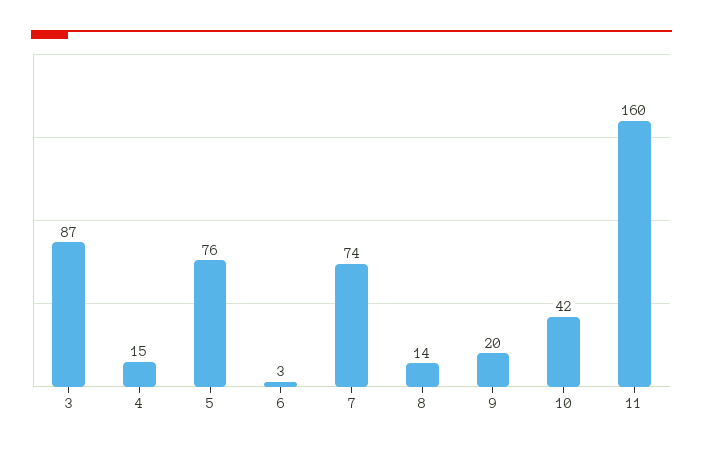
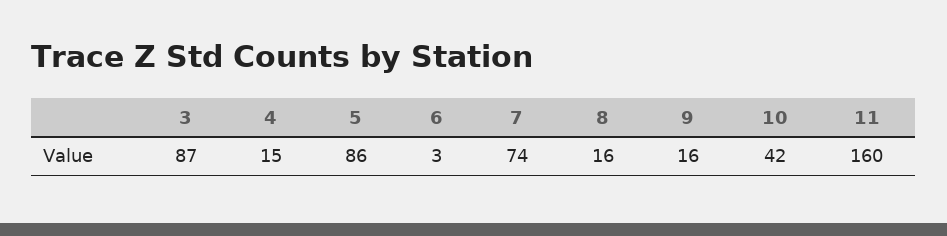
5: 76 -> 86
8: 14 -> 16
9: 20 -> 16

